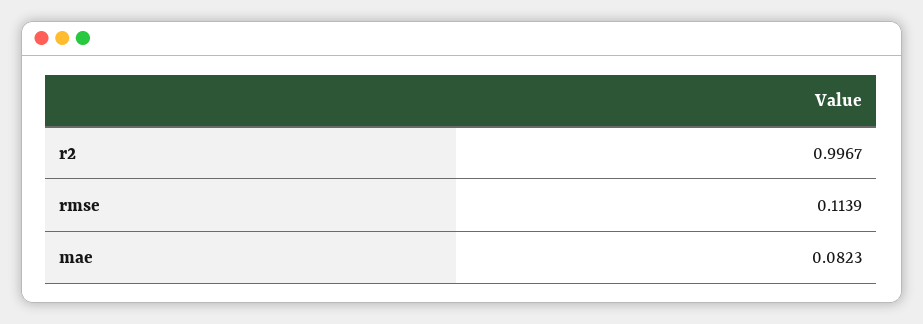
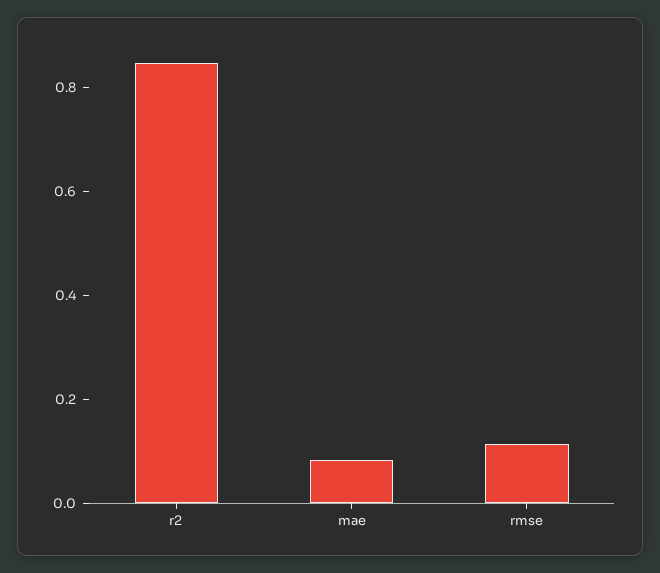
r2: 0.9967 -> 0.85

